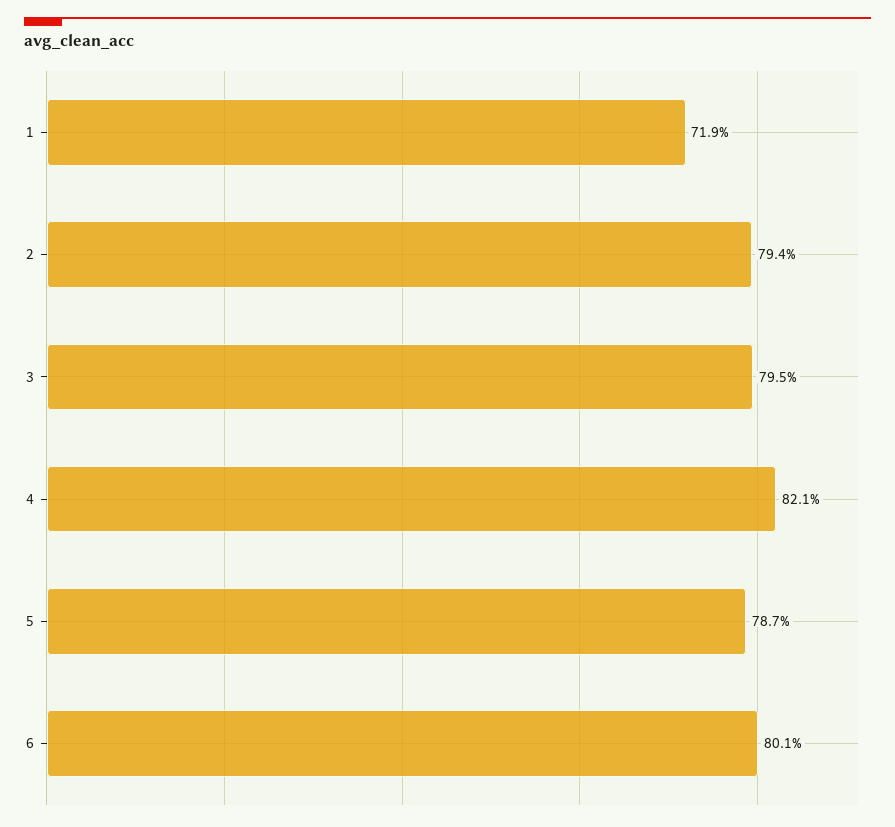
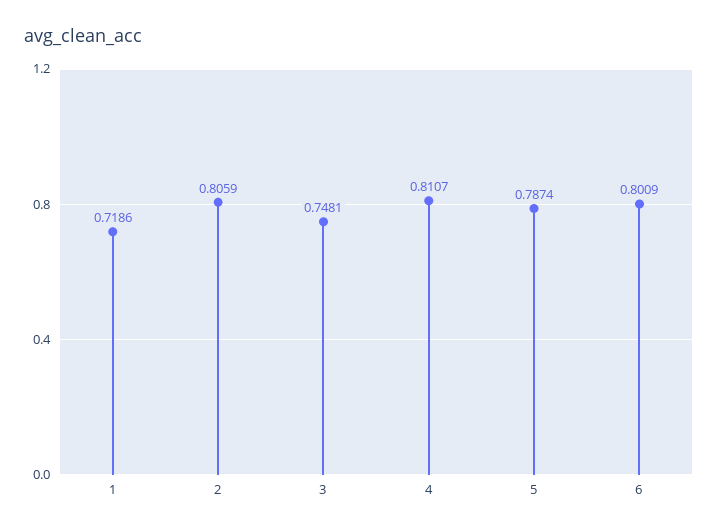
2: 0.794 -> 0.8059
3: 0.795 -> 0.7481
4: 0.821 -> 0.8107

